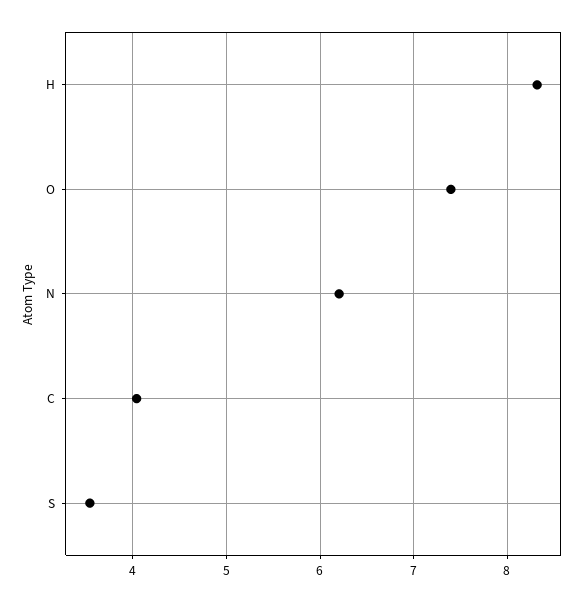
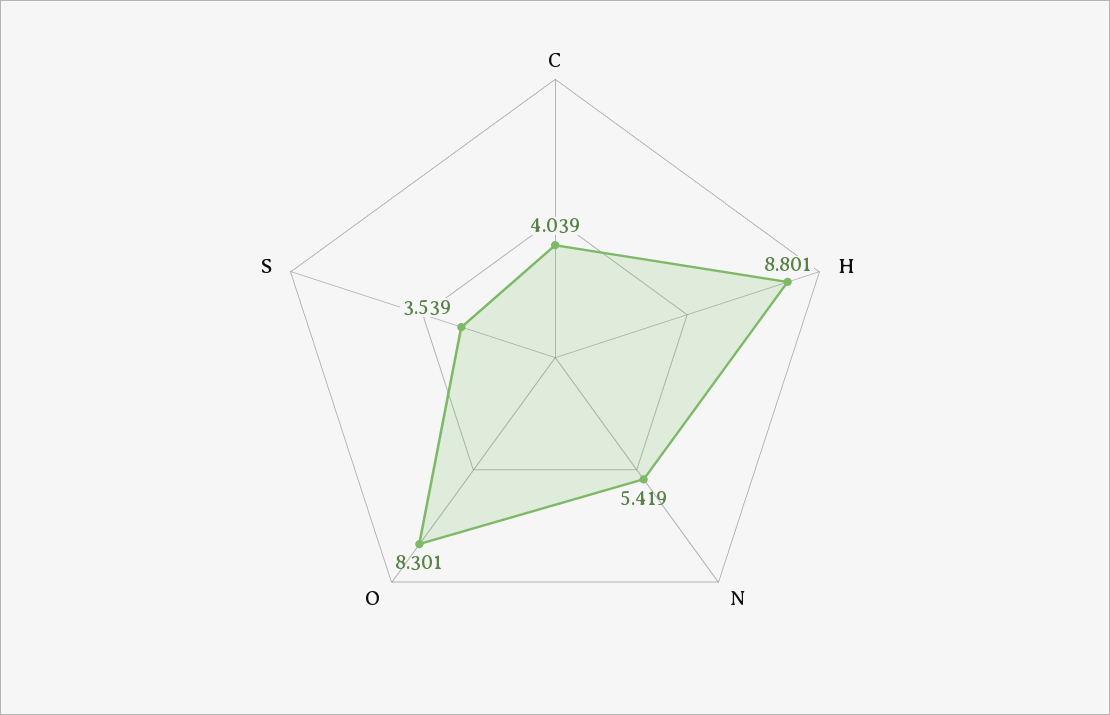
H: 8.3 -> 8.801
O: 7.4 -> 8.301
N: 6.2 -> 5.419

